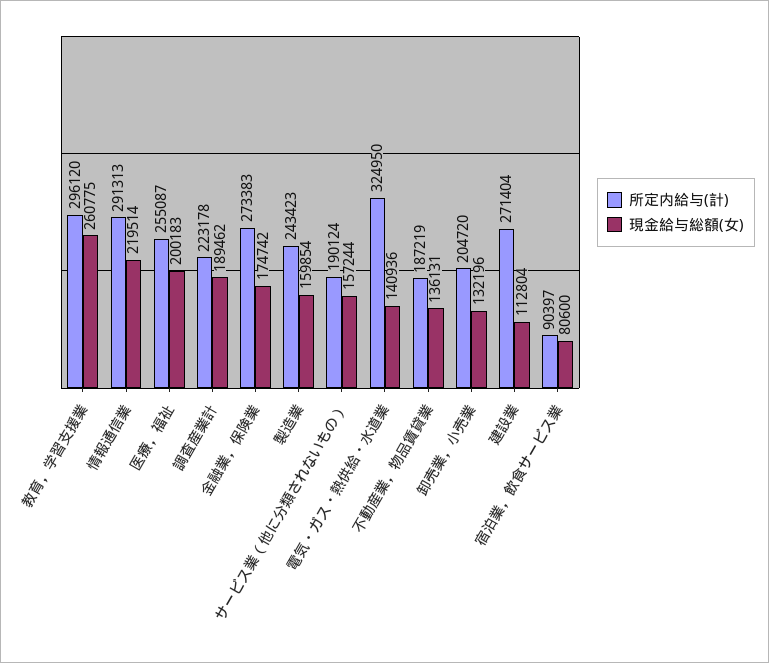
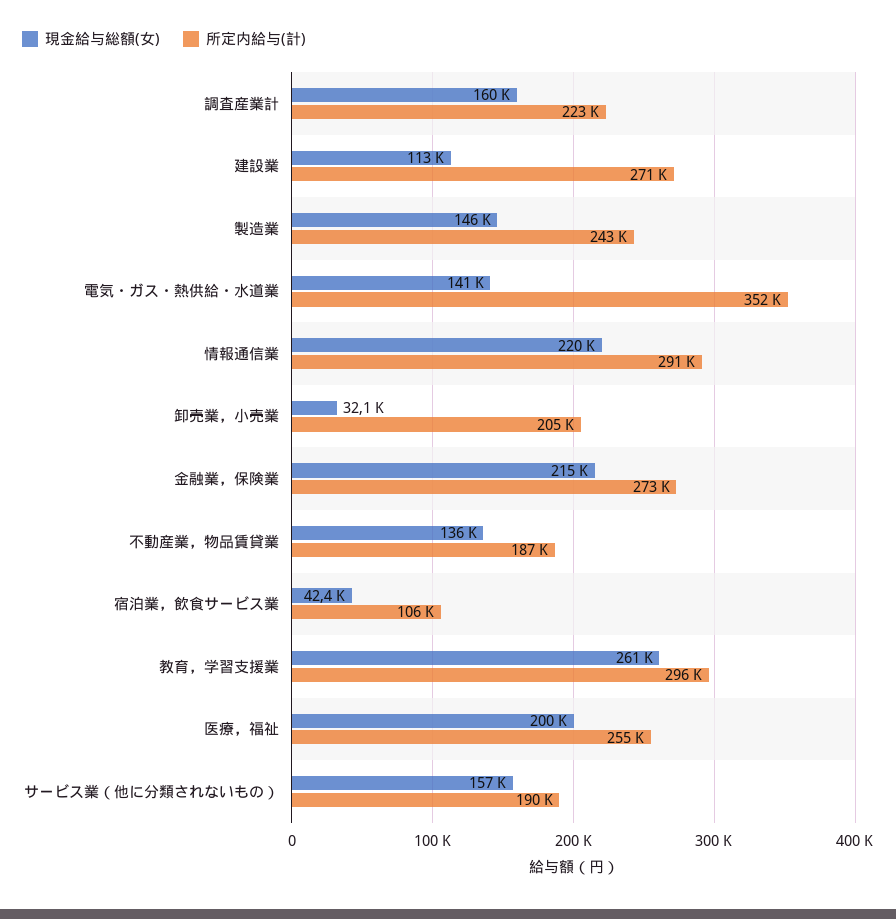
現金給与総額(女), 調査産業計: 189462 -> 160000
現金給与総額(女), 金融業，保険業: 174742 -> 215000
現金給与総額(女), 製造業: 159854 -> 146000
所定内給与(計), 電気・ガス・熱供給・水道業: 324950 -> 352000
現金給与総額(女), 卸売業，小売業: 132196 -> 32100
所定内給与(計), 宿泊業，飲食サービス業: 90397 -> 106000
現金給与総額(女), 宿泊業，飲食サービス業: 80600 -> 42400

